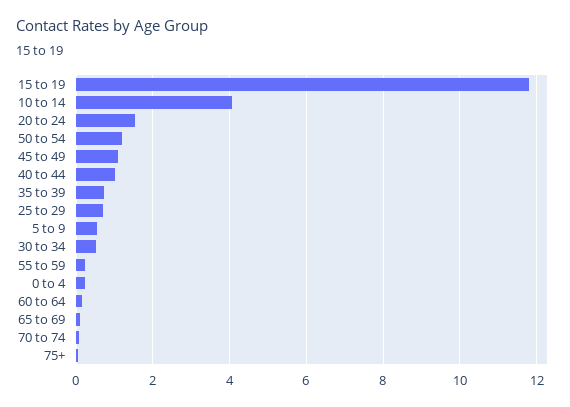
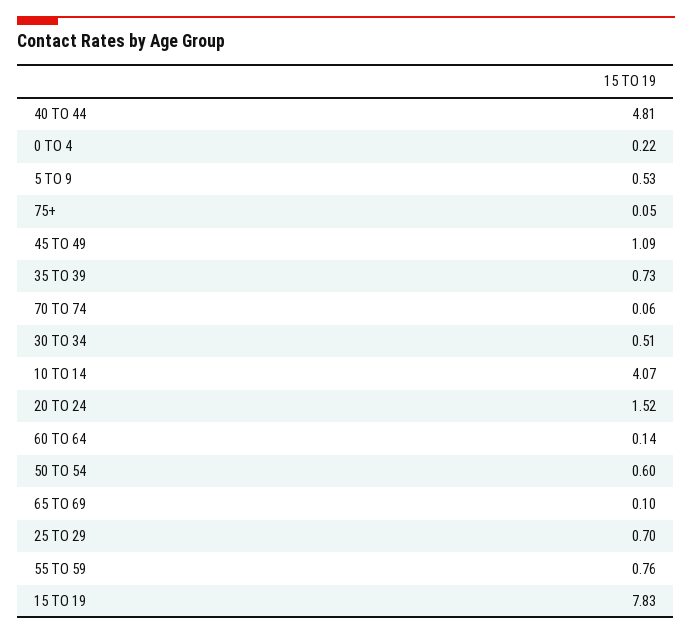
15 to 19: 11.8 -> 7.83
50 to 54: 1.2 -> 0.6
40 to 44: 1 -> 4.81
55 to 59: 0.2 -> 0.76

